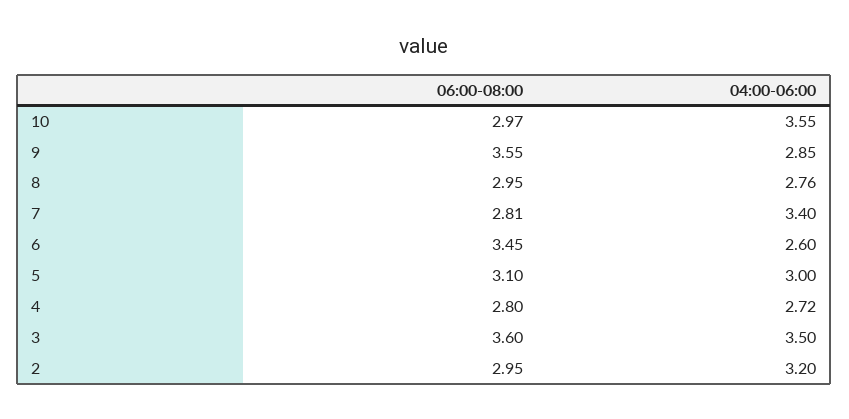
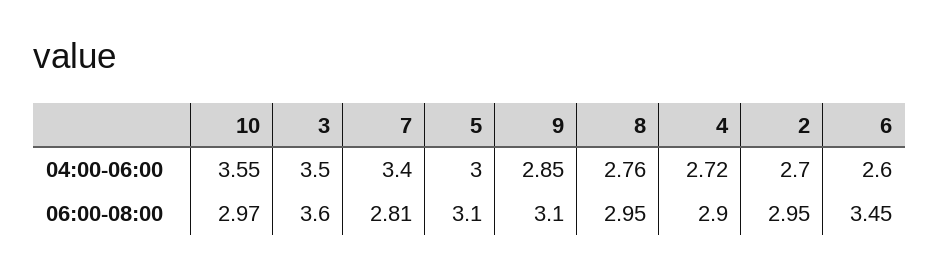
06:00-08:00, 9: 3.55 -> 3.1
06:00-08:00, 4: 2.8 -> 2.9
04:00-06:00, 2: 3.2 -> 2.7

